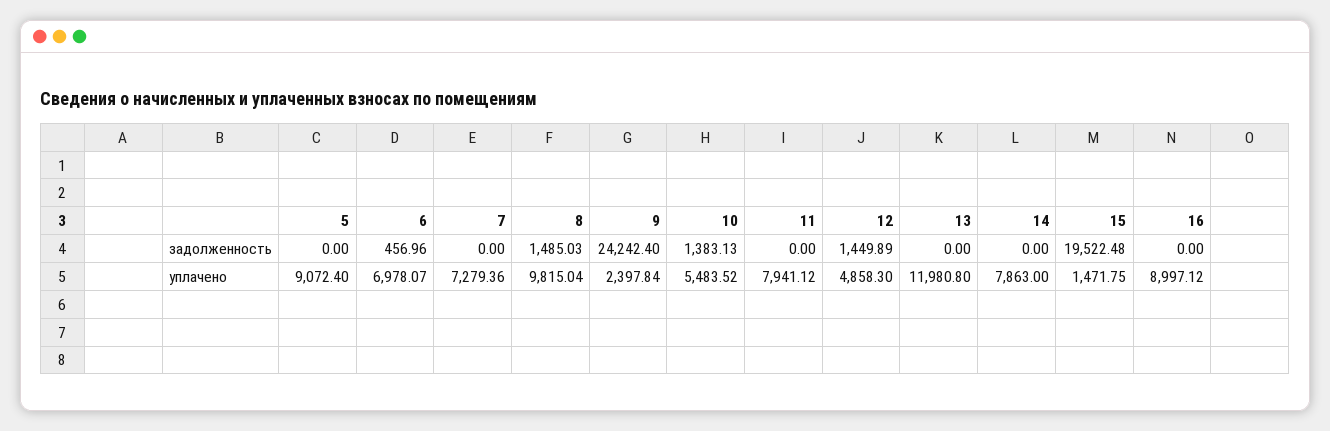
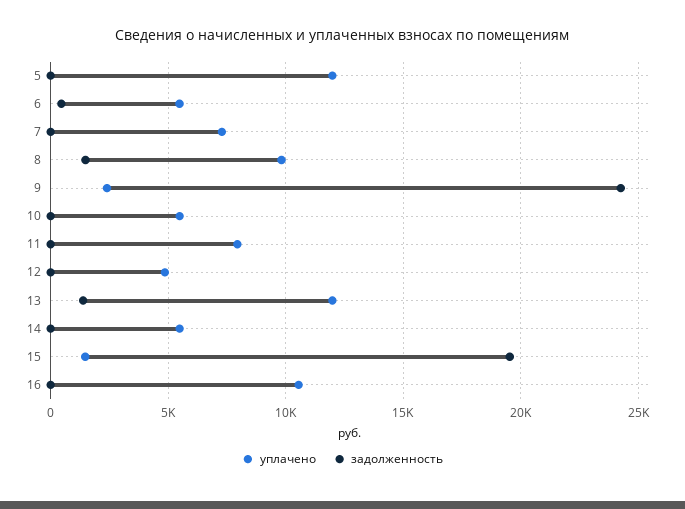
задолженность, 10: 1383.13 -> 0
задолженность, 12: 1449.89 -> 0
задолженность, 13: 0 -> 1500
уплачено, 5: 9072.4 -> 12000
уплачено, 6: 6978.07 -> 5500
уплачено, 14: 7863 -> 5500
уплачено, 16: 8997.12 -> 10500

